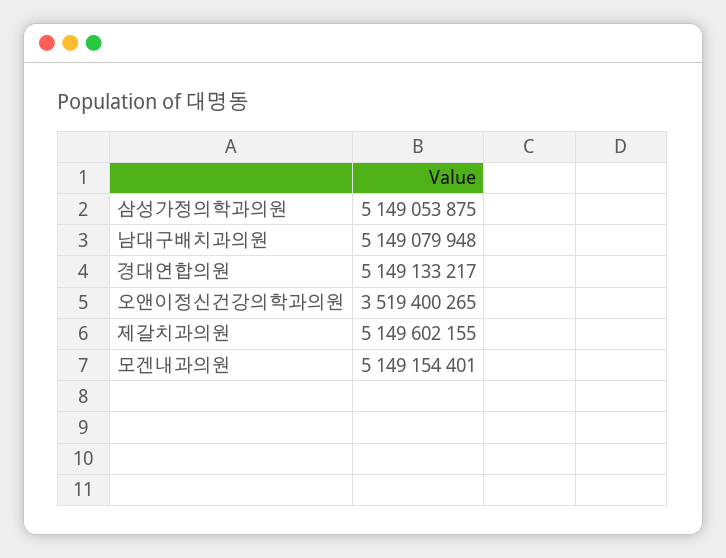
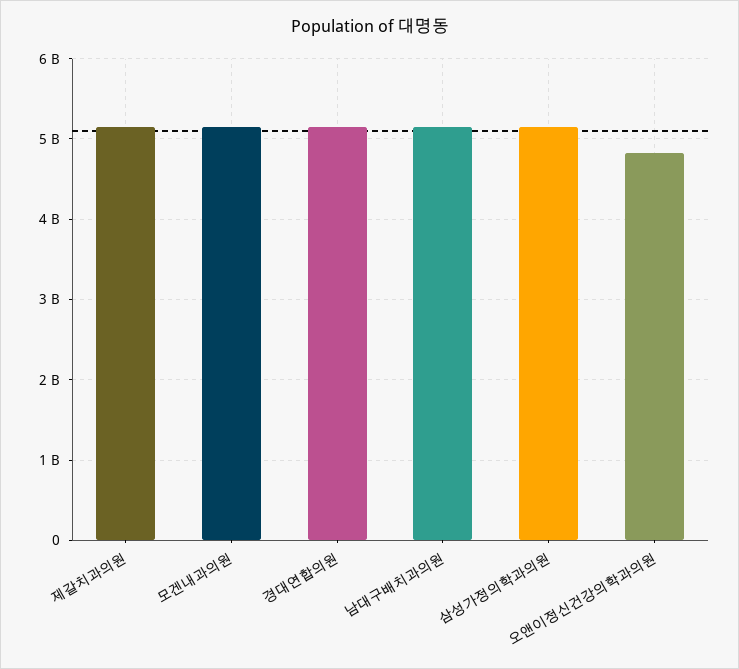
오앤이정신건강의학과의원: 3519400265 -> 4800000000

